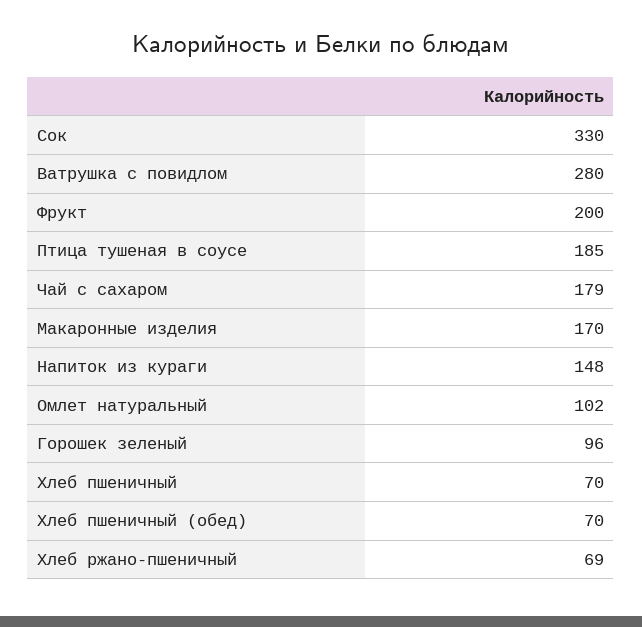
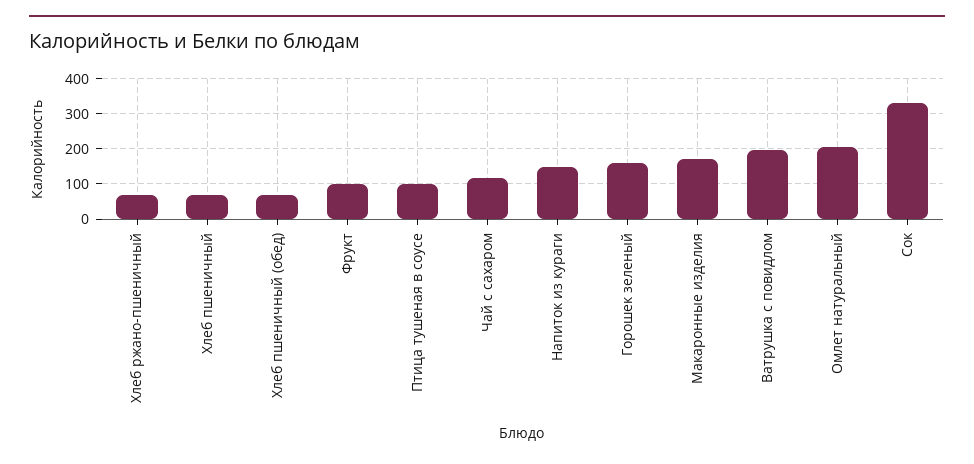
Ватрушка с повидлом: 280 -> 200
Фрукт: 200 -> 100
Птица тушеная в соусе: 185 -> 100
Чай с сахаром: 179 -> 120
Омлет натуральный: 102 -> 200
Горошек зеленый: 96 -> 160

